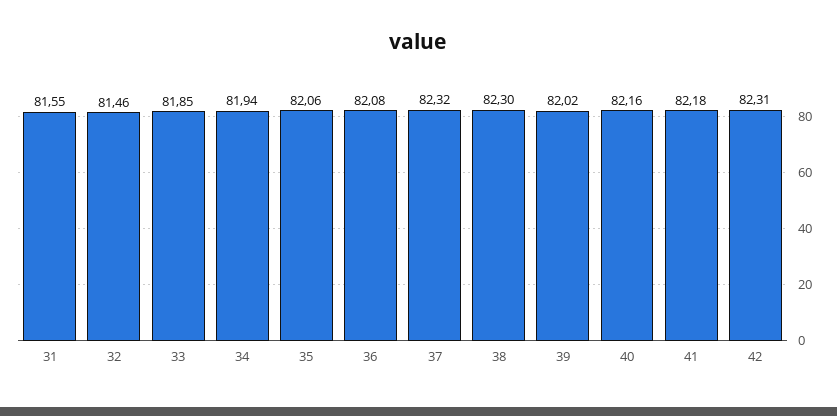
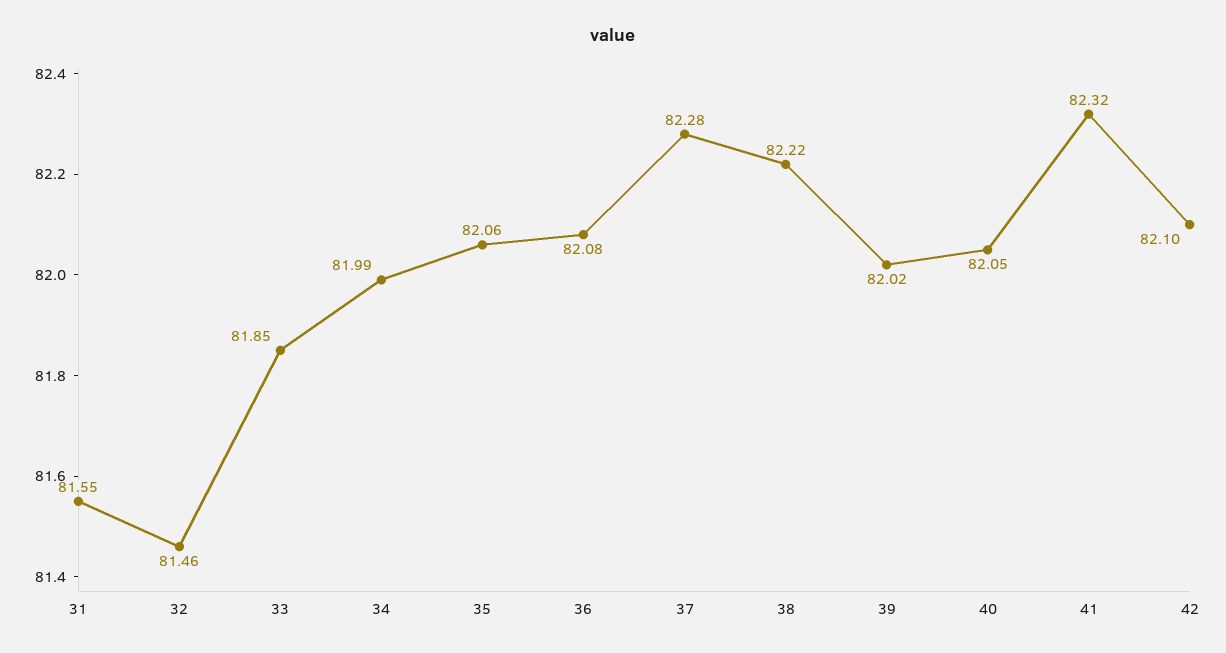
34: 81.94 -> 81.99
37: 82.32 -> 82.28
38: 82.3 -> 82.22
40: 82.16 -> 82.05
41: 82.18 -> 82.32
42: 82.31 -> 82.1

